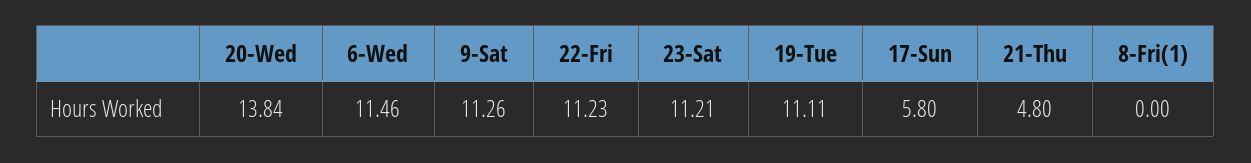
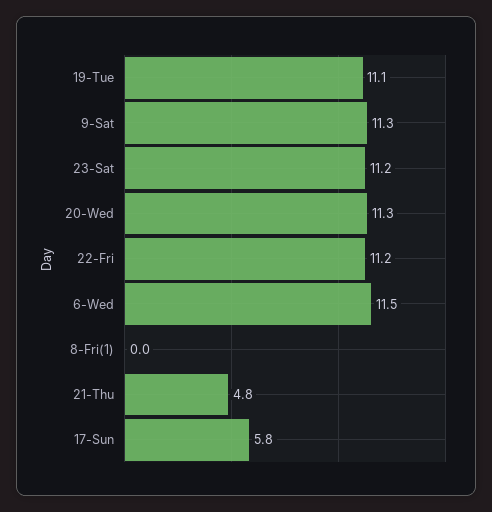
20-Wed: 13.84 -> 11.3

